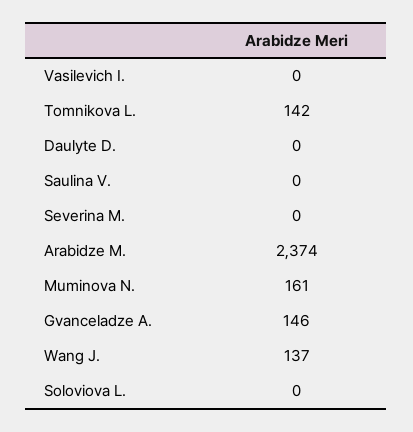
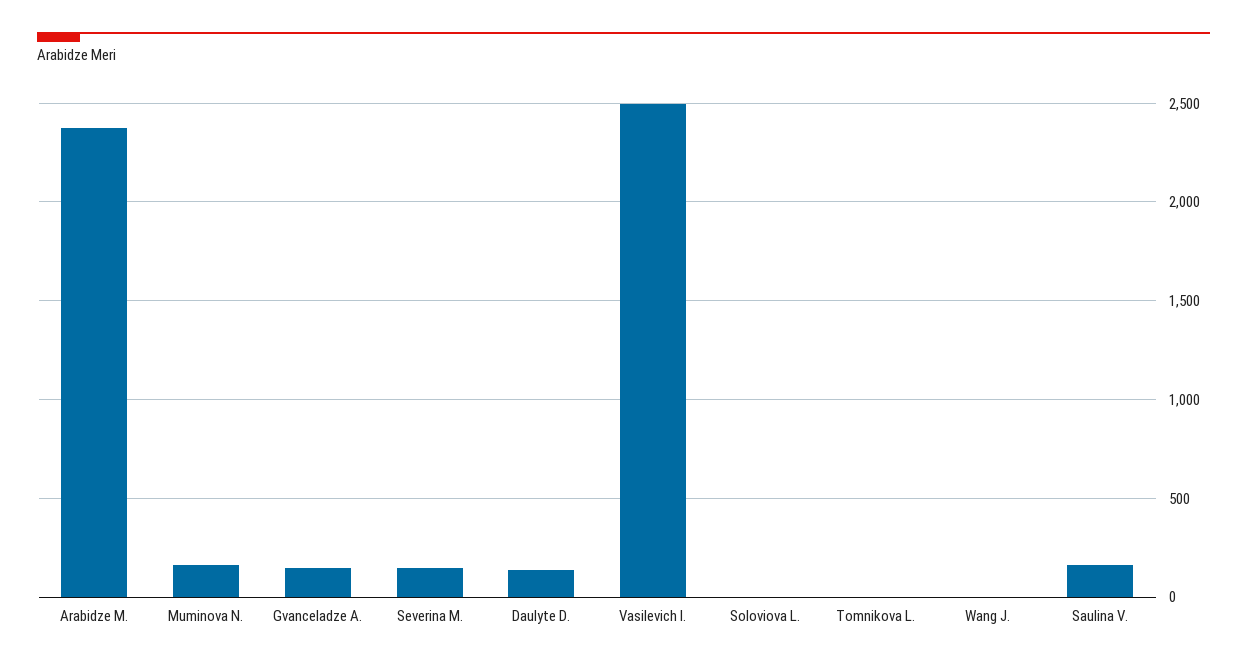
Vasilevich I.: 0 -> 2500
Tomnikova L.: 142 -> 0
Daulyte D.: 0 -> 150
Saulina V.: 0 -> 150
Severina M.: 0 -> 150
Wang J.: 137 -> 0

